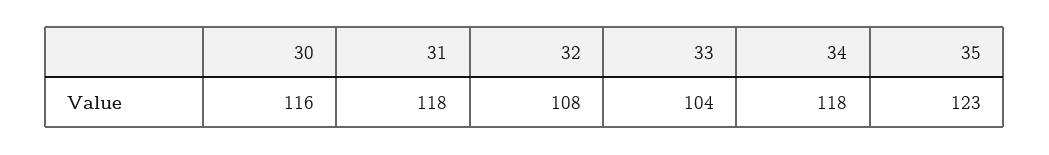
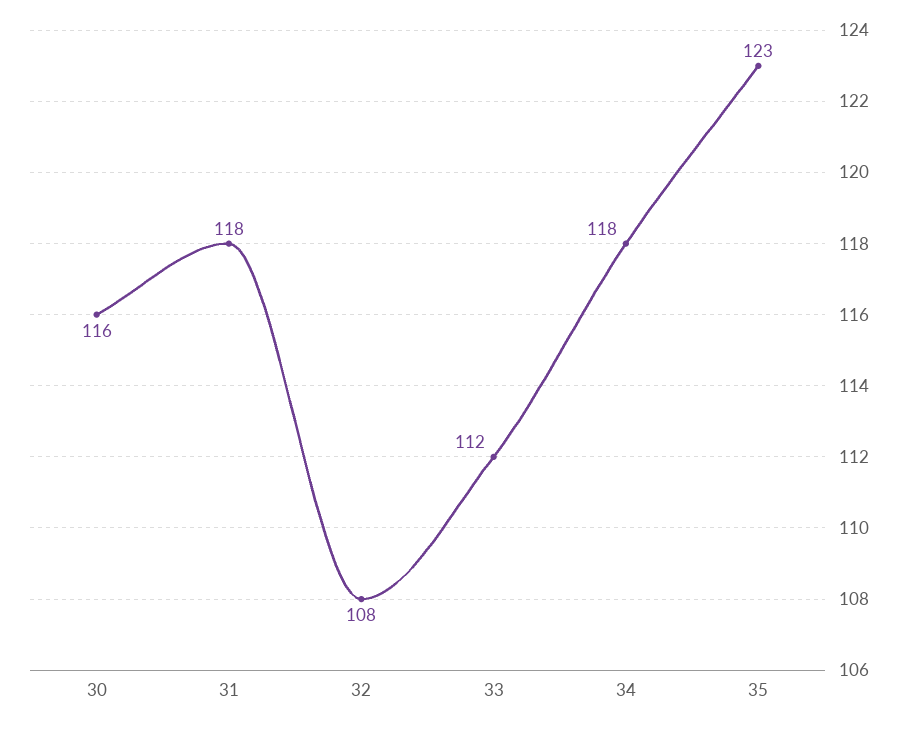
33: 104 -> 112

